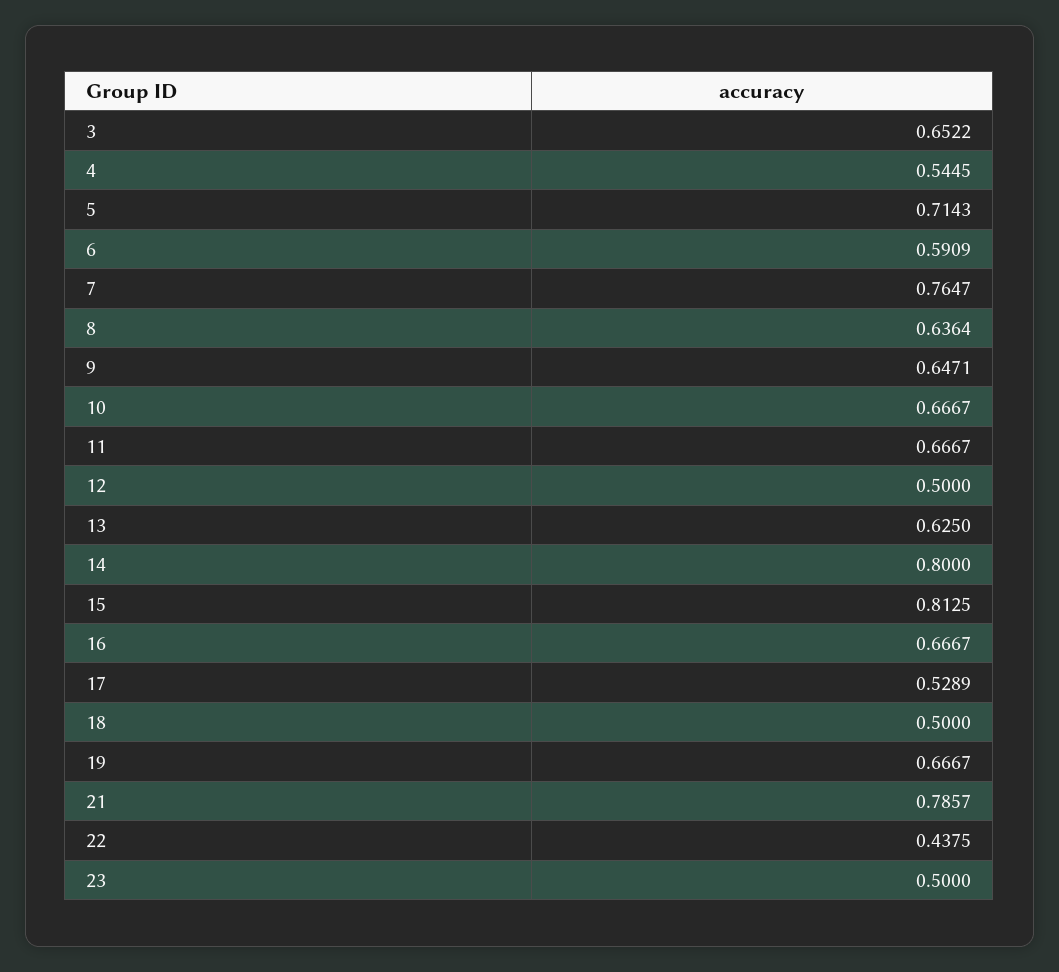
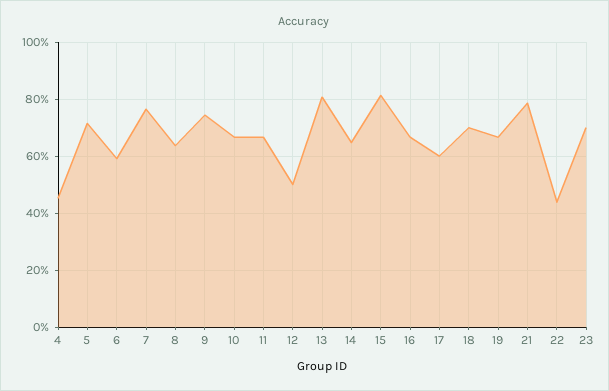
3: 0.6522 -> none
4: 0.5445 -> 0.45
9: 0.6471 -> 0.75
13: 0.625 -> 0.8
14: 0.8 -> 0.65
17: 0.5289 -> 0.6
18: 0.5 -> 0.7
23: 0.5 -> 0.7

